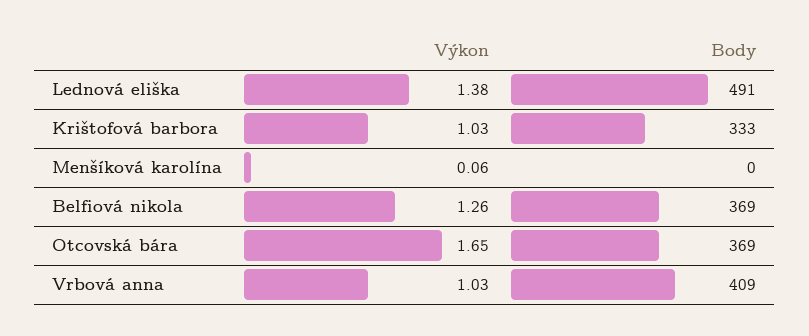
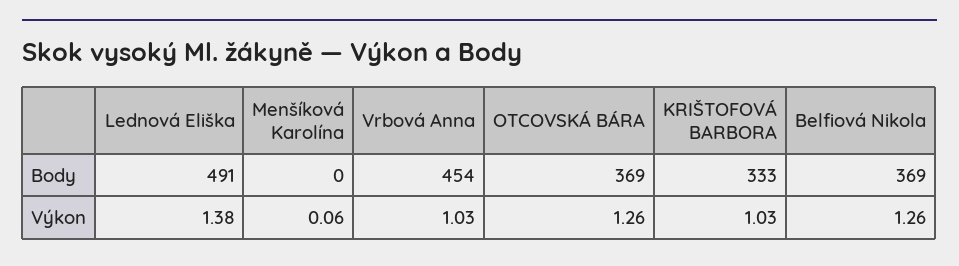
Výkon, Otcovská bára: 1.65 -> 1.26
Body, Vrbová anna: 409 -> 454

